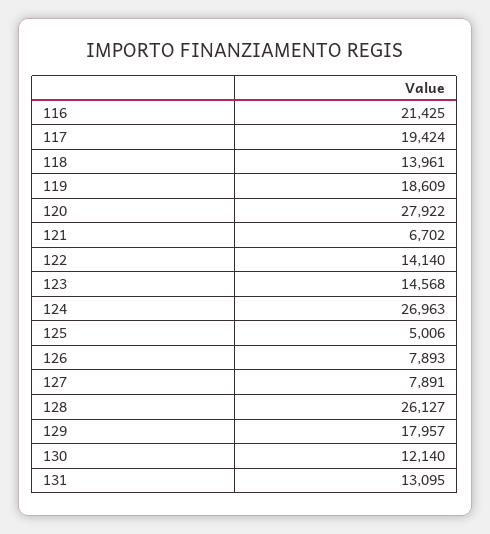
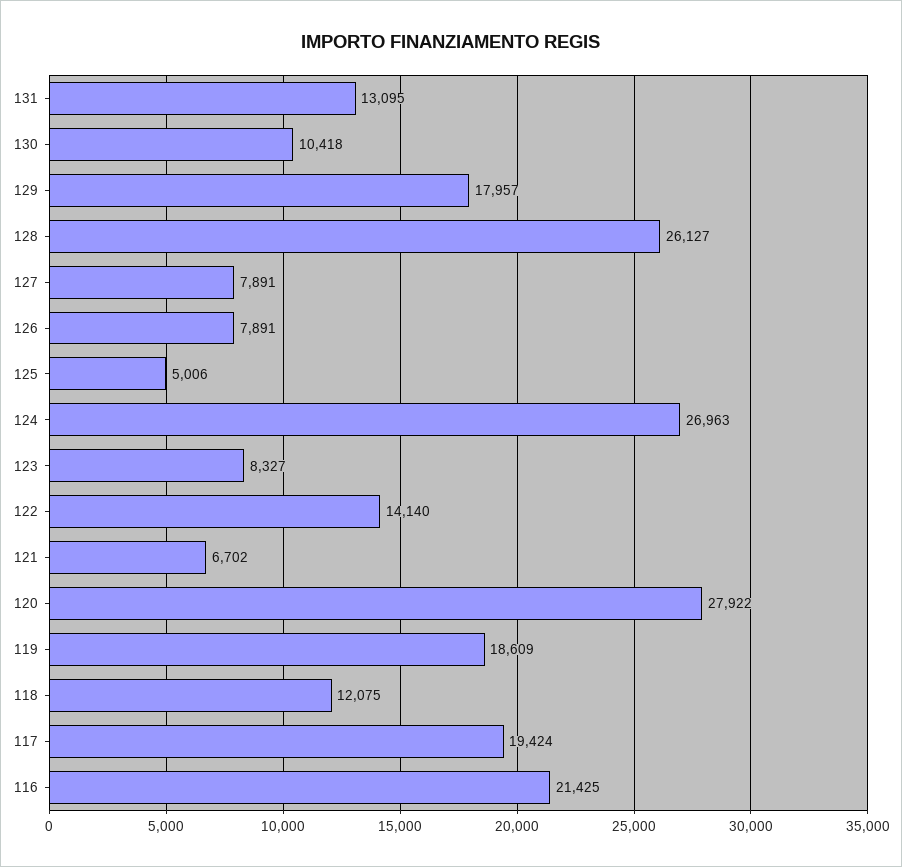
118: 13961 -> 12075
123: 14568 -> 8327
126: 7893 -> 7891
130: 12140 -> 10418

